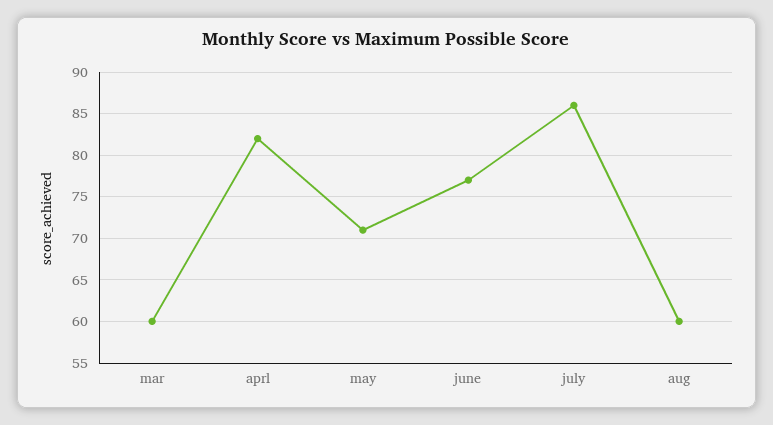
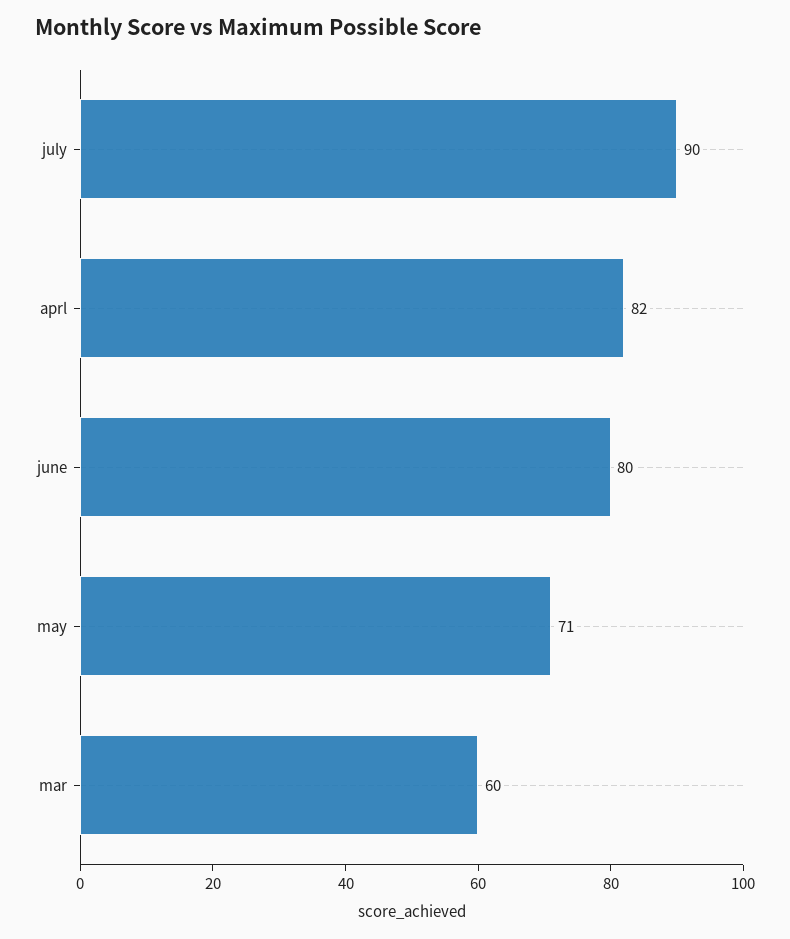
june: 77 -> 80
july: 86 -> 90
aug: 60 -> none

